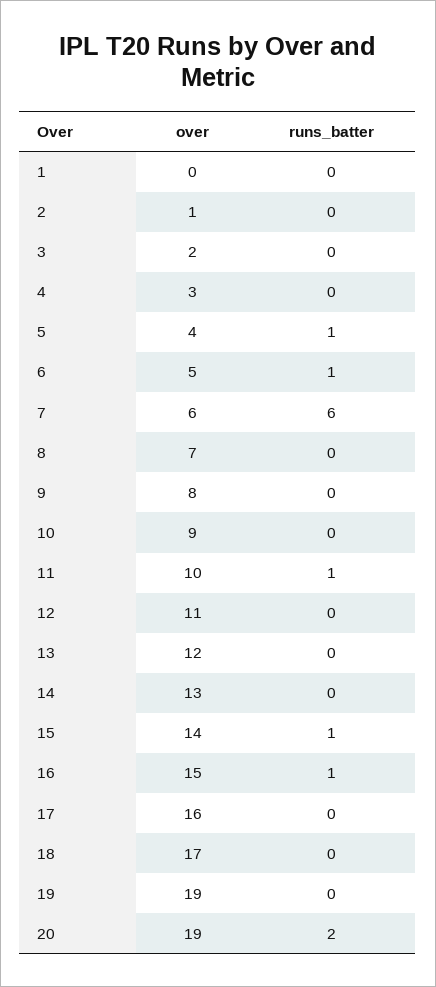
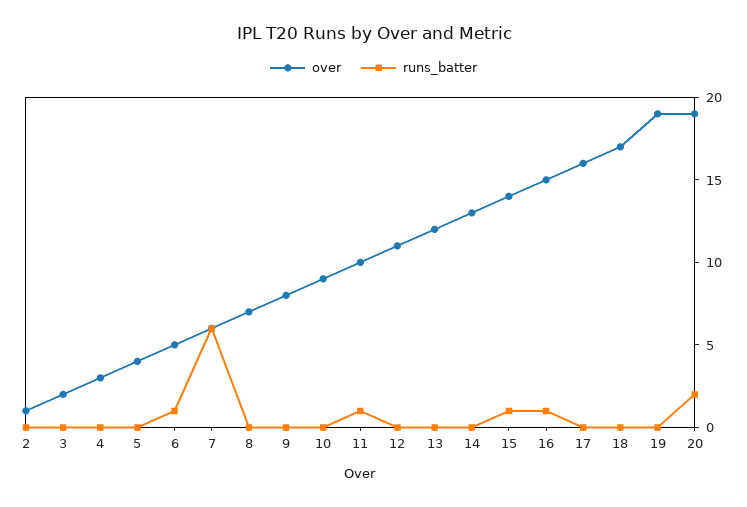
over, 1: 0 -> none
runs_batter, 1: 0 -> none
runs_batter, 5: 1 -> 0

